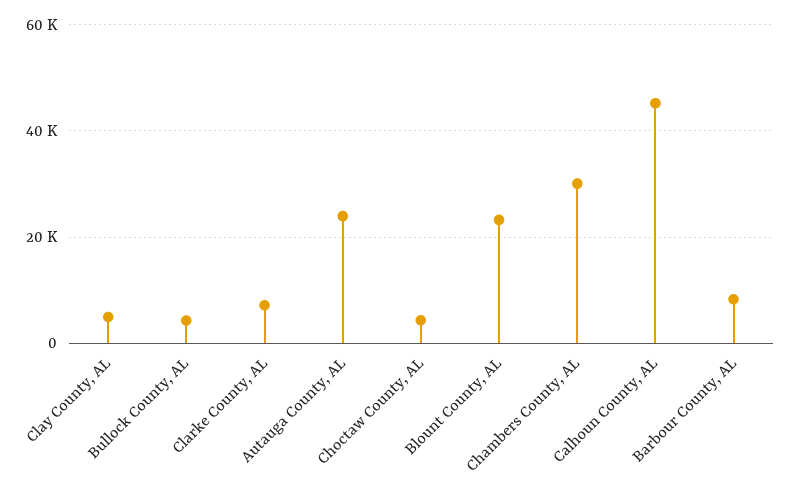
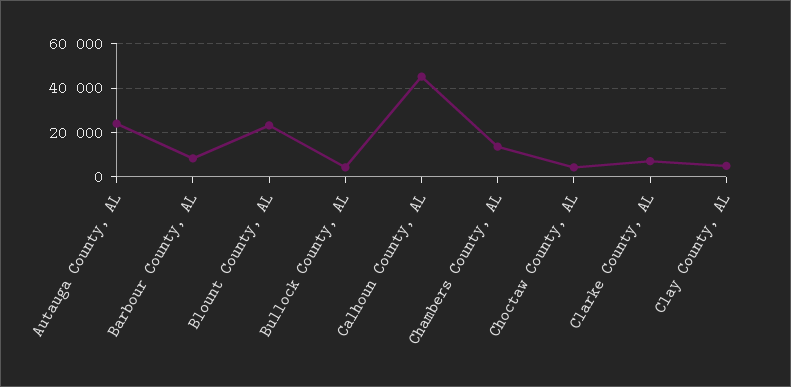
Chambers County, AL: 30000 -> 15000

